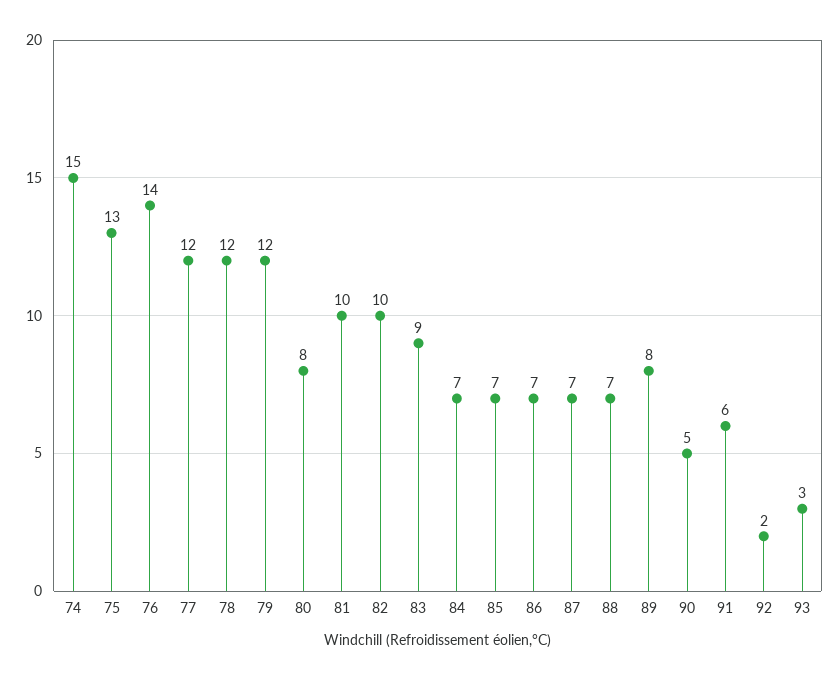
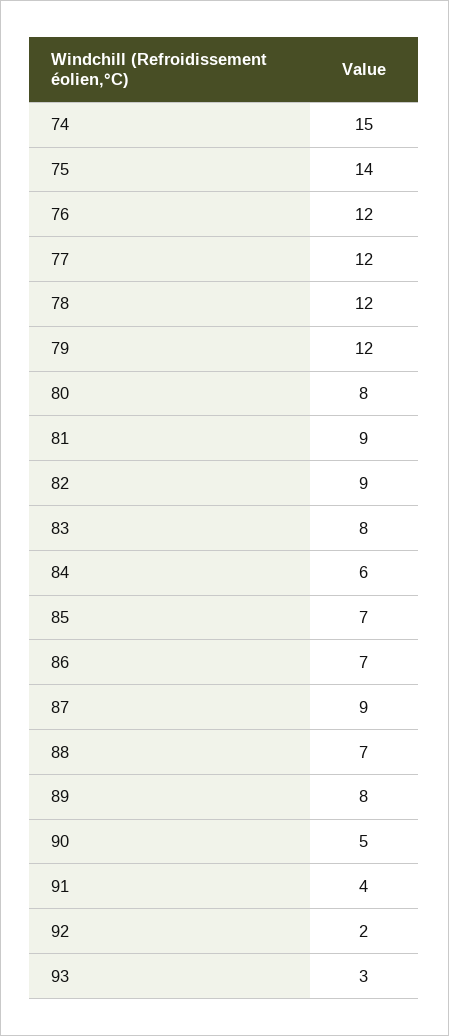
75: 13 -> 14
76: 14 -> 12
81: 10 -> 9
82: 10 -> 9
83: 9 -> 8
84: 7 -> 6
87: 7 -> 9
91: 6 -> 4

